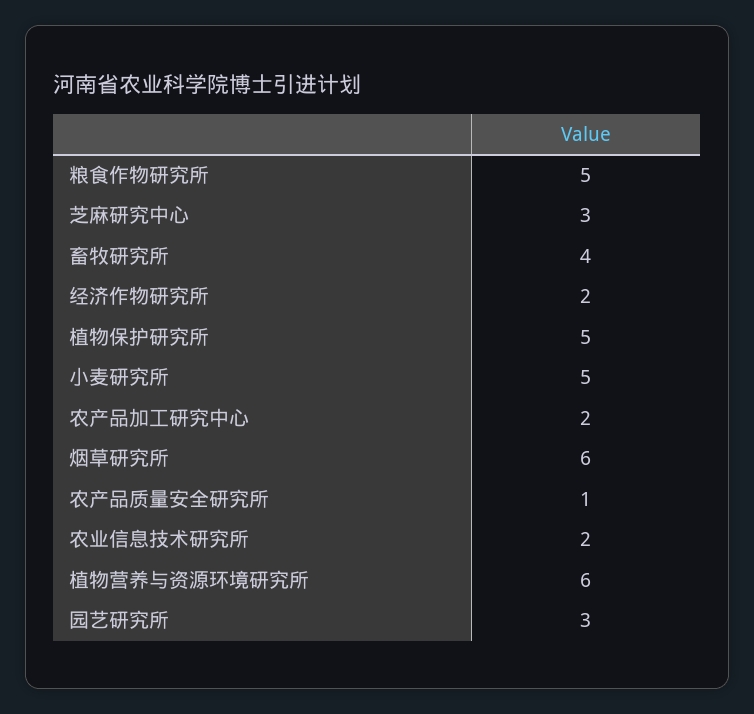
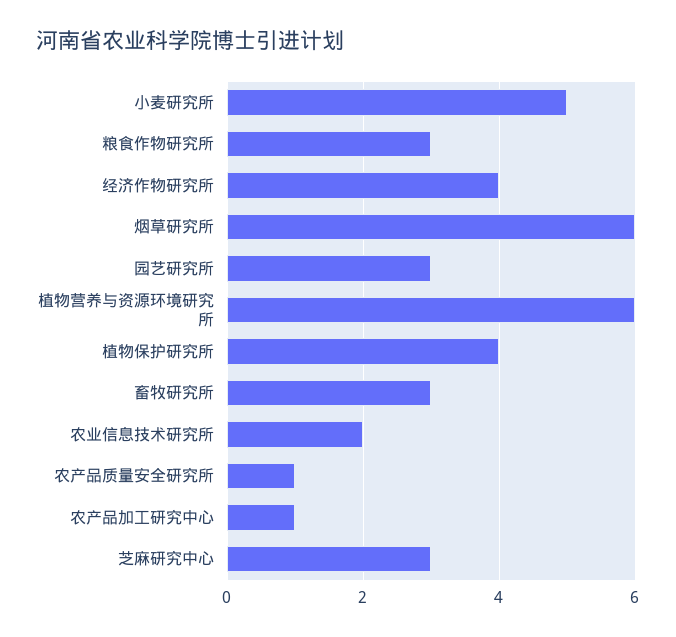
粮食作物研究所: 5 -> 3
畜牧研究所: 4 -> 3
经济作物研究所: 2 -> 4
植物保护研究所: 5 -> 4
农产品加工研究中心: 2 -> 1

